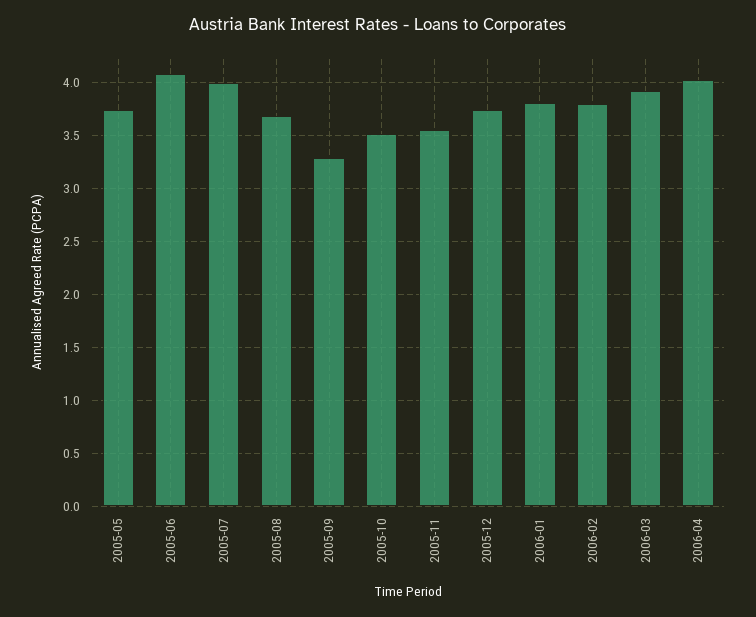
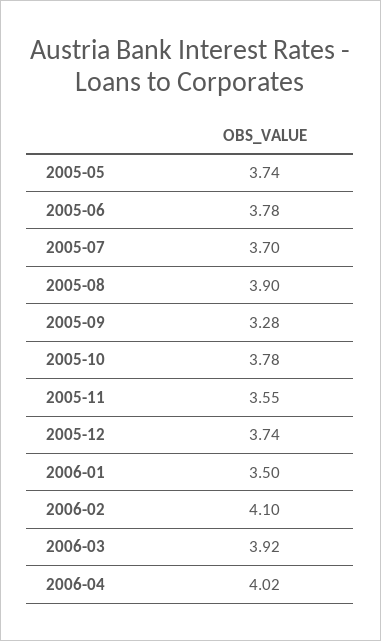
2005-06: 4.1 -> 3.78
2005-07: 4 -> 3.7
2005-08: 3.7 -> 3.9
2005-10: 3.5 -> 3.78
2006-01: 3.8 -> 3.5
2006-02: 3.8 -> 4.1

